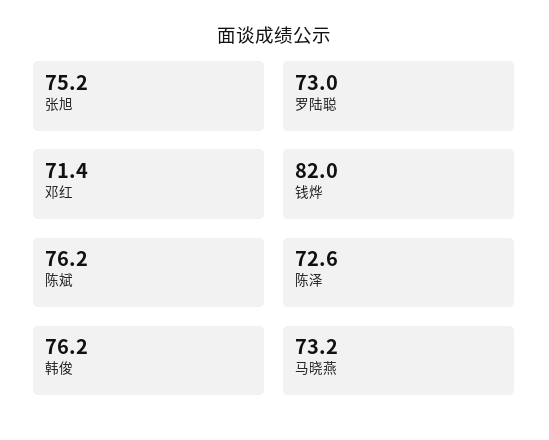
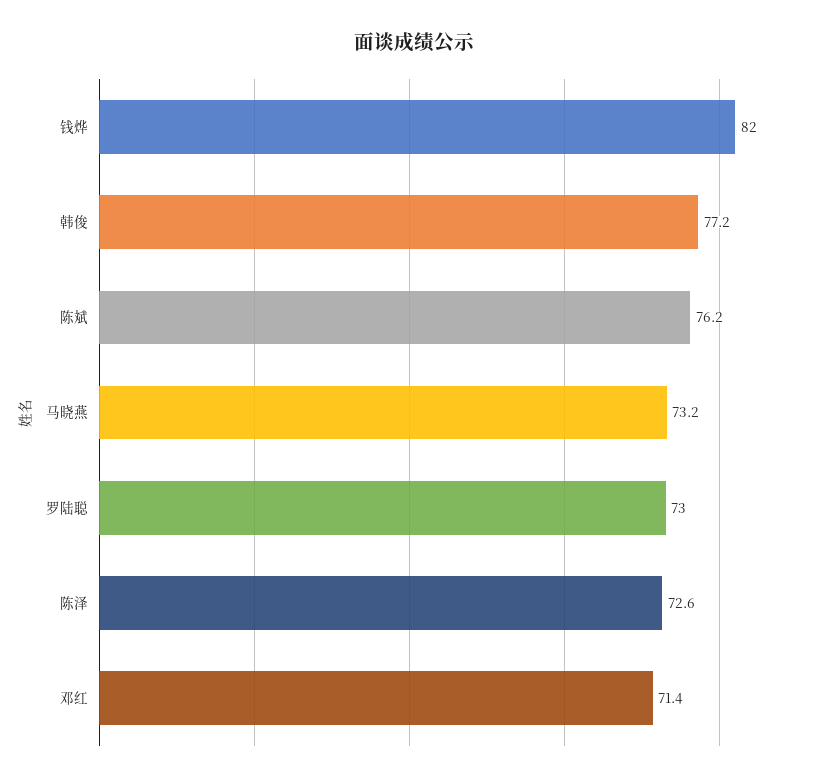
张旭: 75.2 -> none
韩俊: 76.2 -> 77.2

